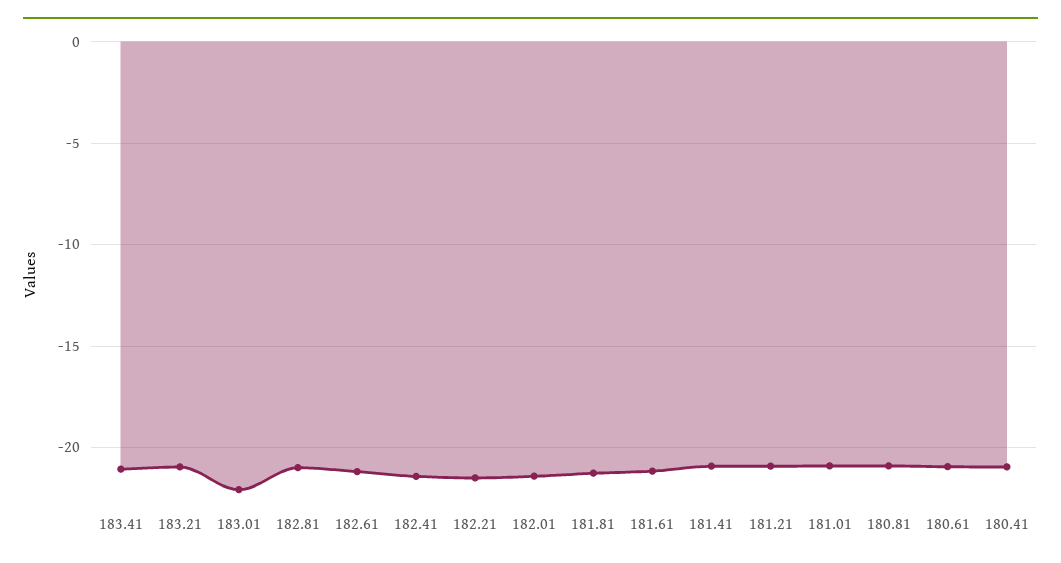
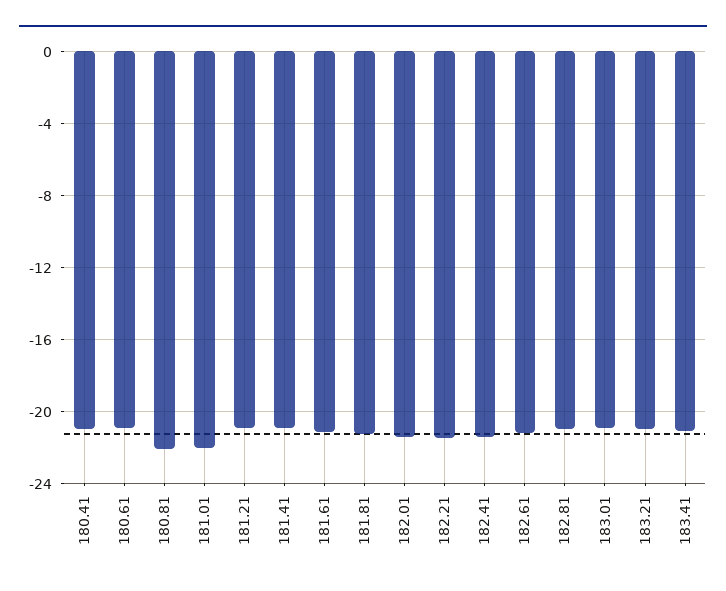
183.01: -22 -> -21
181.01: -21 -> -22
180.81: -21 -> -22

